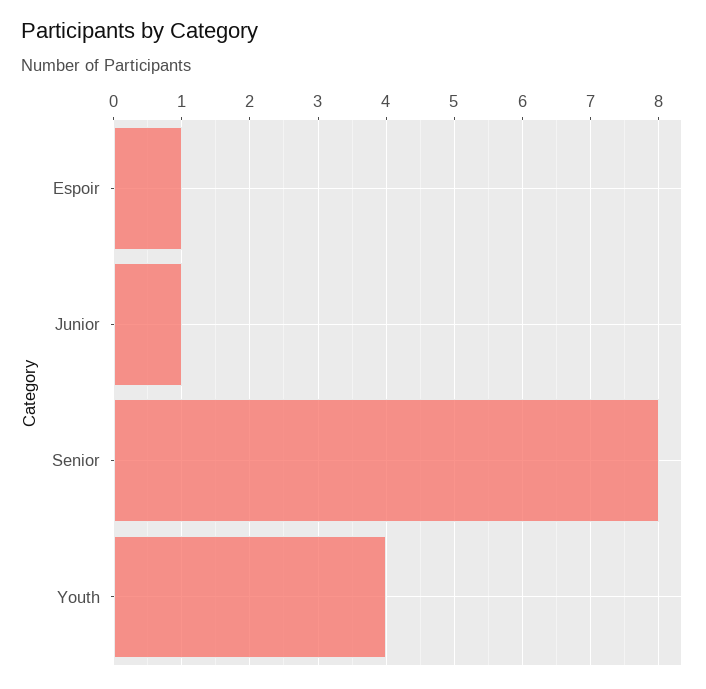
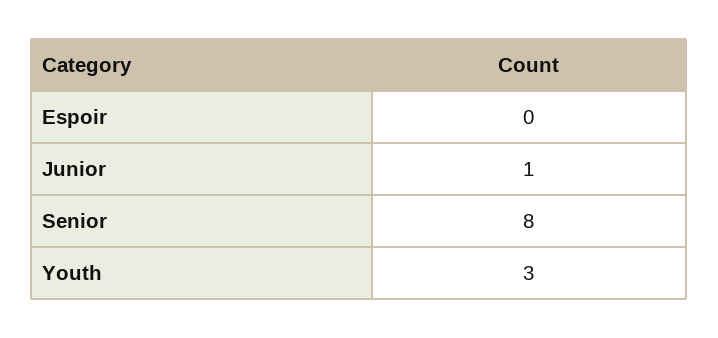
Espoir: 1 -> 0
Youth: 4 -> 3

